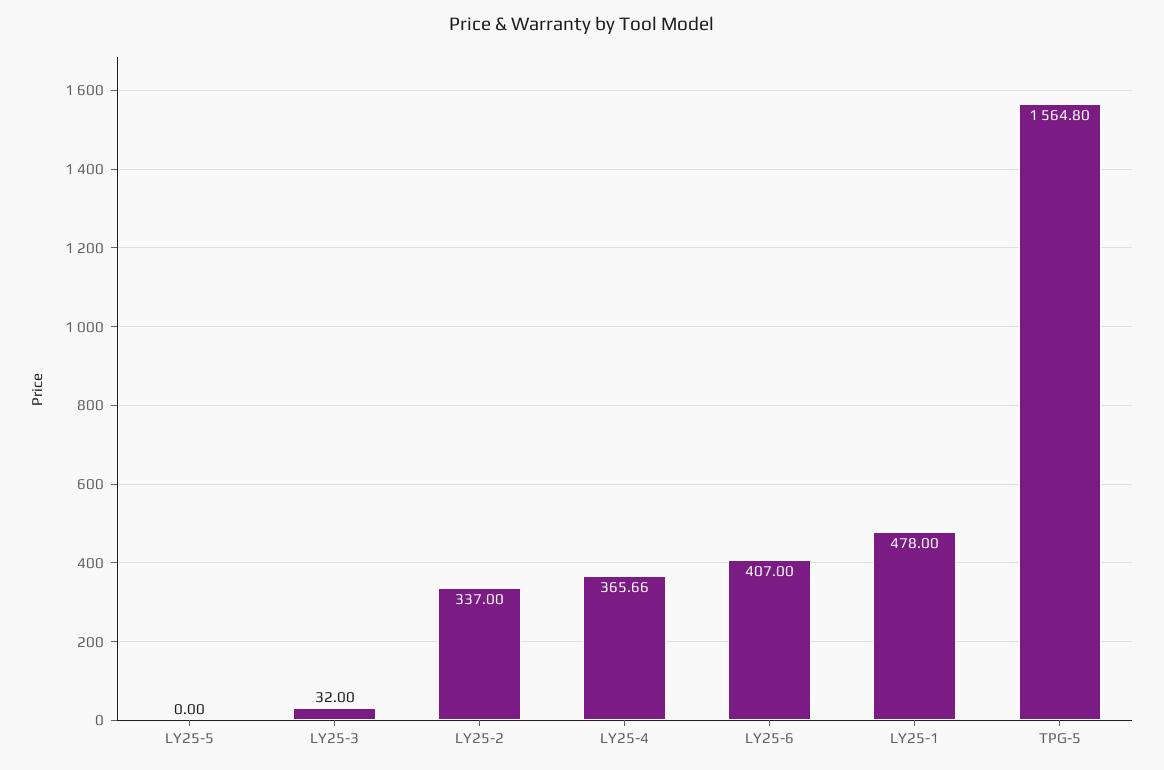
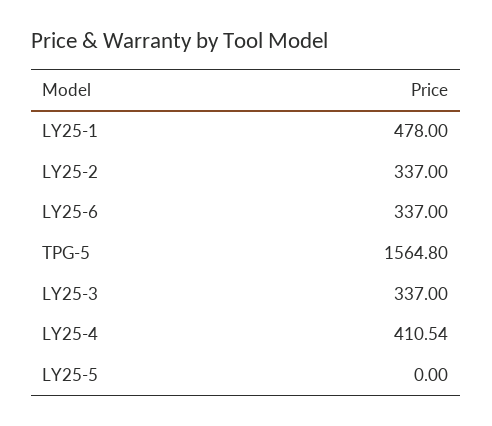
LY25-3: 32 -> 337
LY25-4: 365.66 -> 410.54
LY25-6: 407 -> 337

